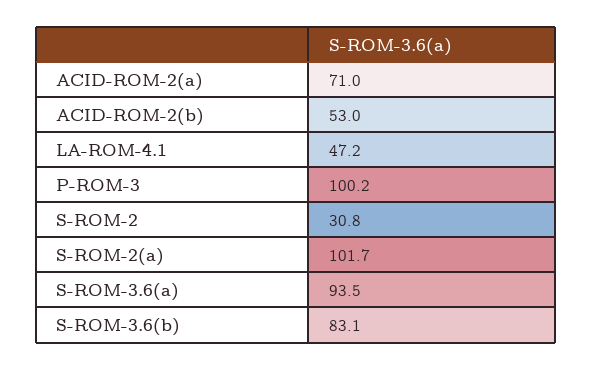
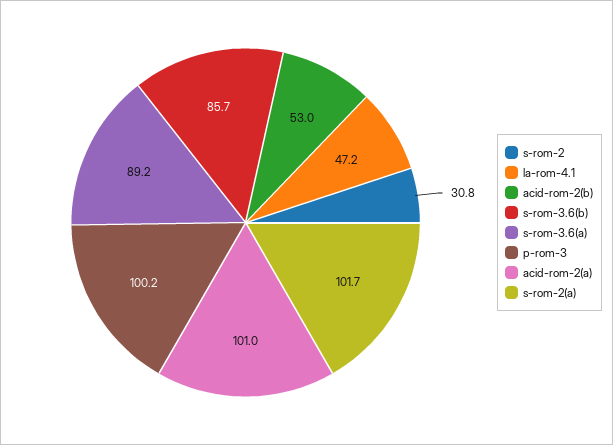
ACID-ROM-2(a): 71 -> 101
S-ROM-3.6(a): 93.5 -> 89.2
S-ROM-3.6(b): 83.1 -> 85.7

